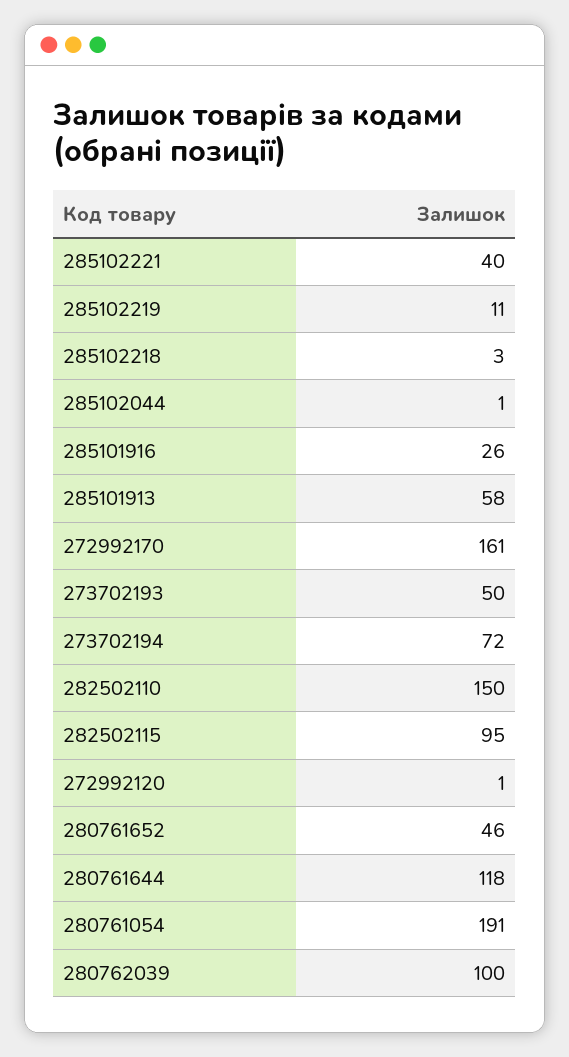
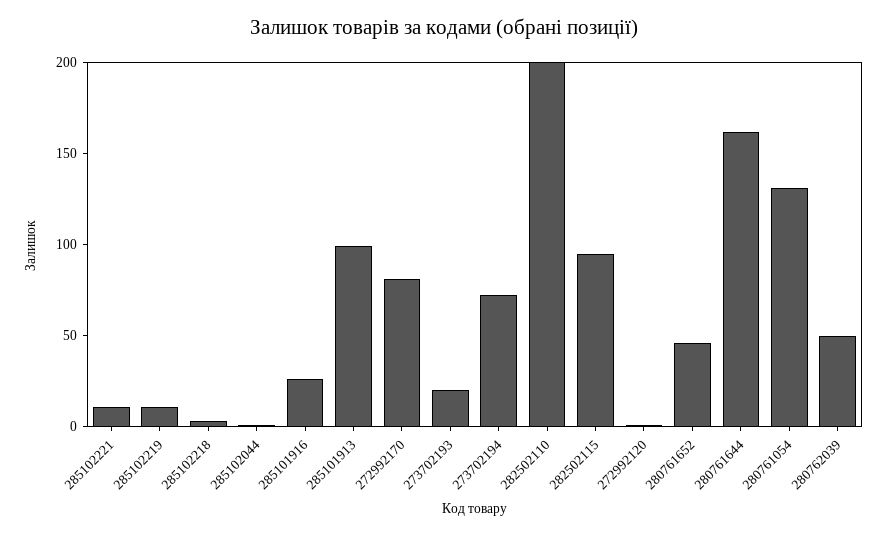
285102221: 40 -> 10
285101913: 58 -> 100
272992170: 161 -> 80
273702193: 50 -> 20
282502110: 150 -> 200
280761644: 118 -> 160
280761054: 191 -> 130
280762039: 100 -> 50

